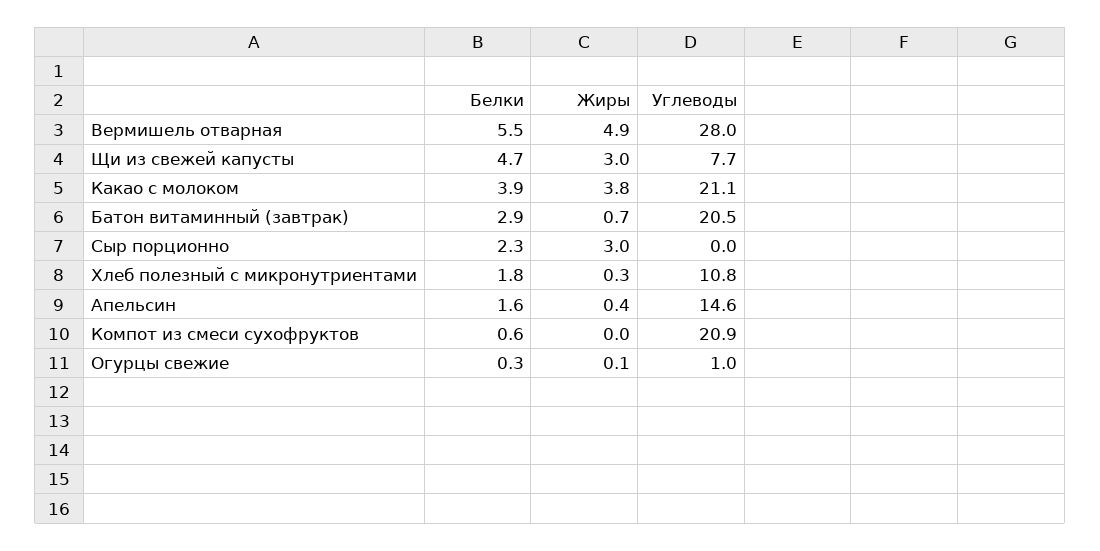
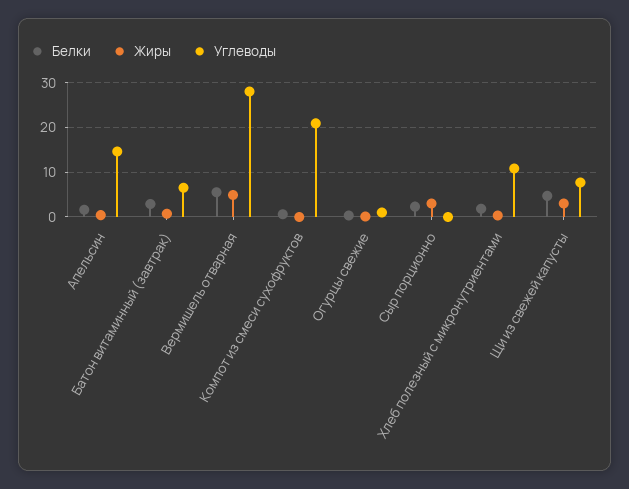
Белки, Какао с молоком: 3.9 -> none
Жиры, Какао с молоком: 3.8 -> none
Углеводы, Какао с молоком: 21.1 -> none
Углеводы, Батон витаминный (завтрак): 20.5 -> 6

